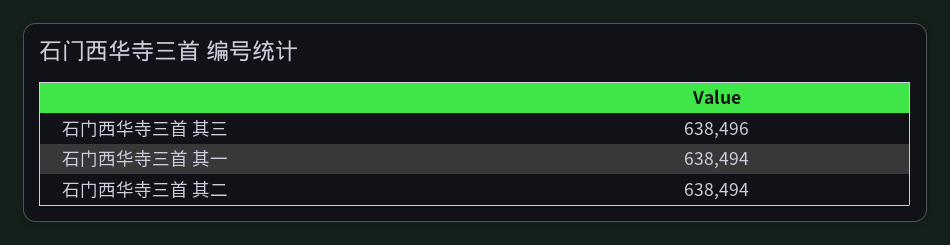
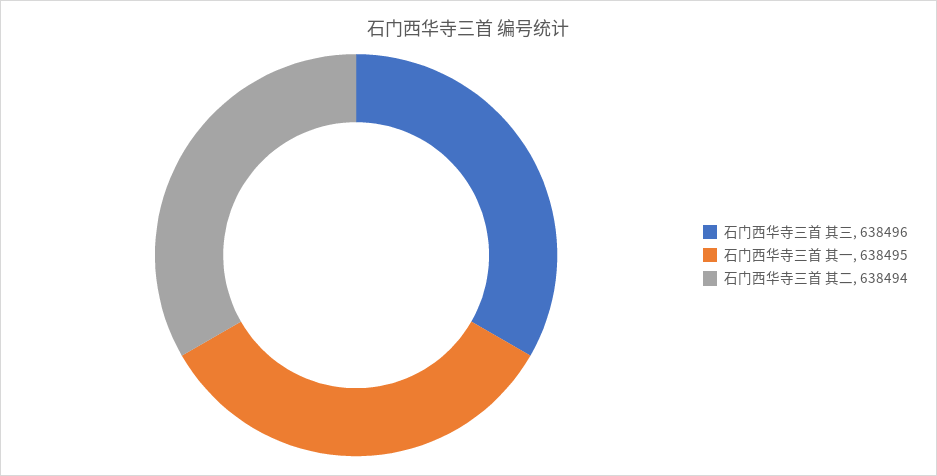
石门西华寺三首 其一: 638494 -> 638495

